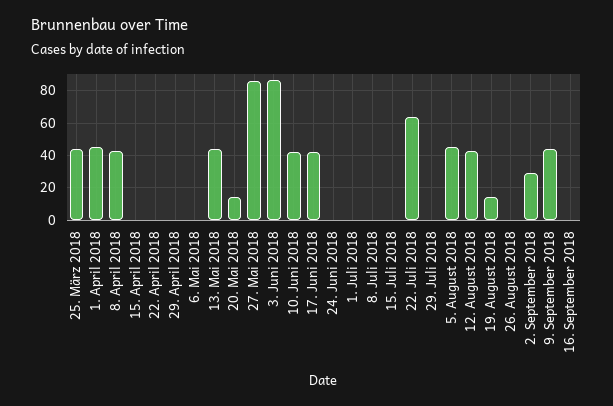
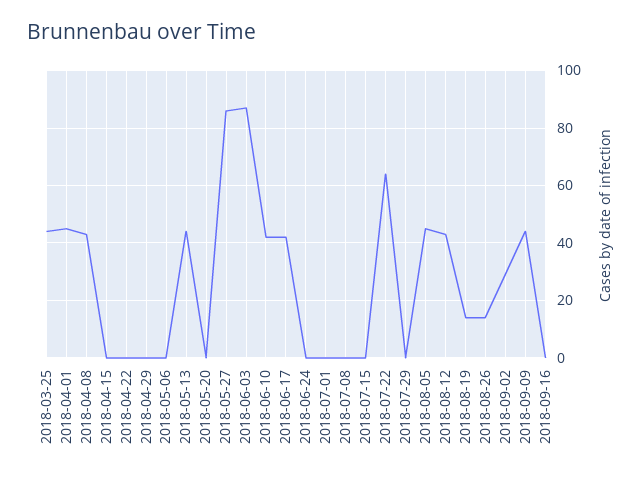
20. Mai 2018: 15 -> 0
26. August 2018: 0 -> 15

